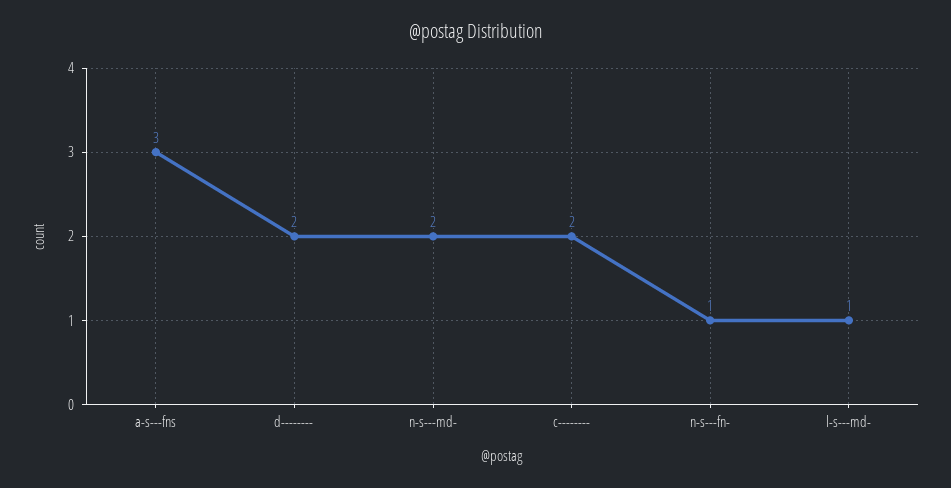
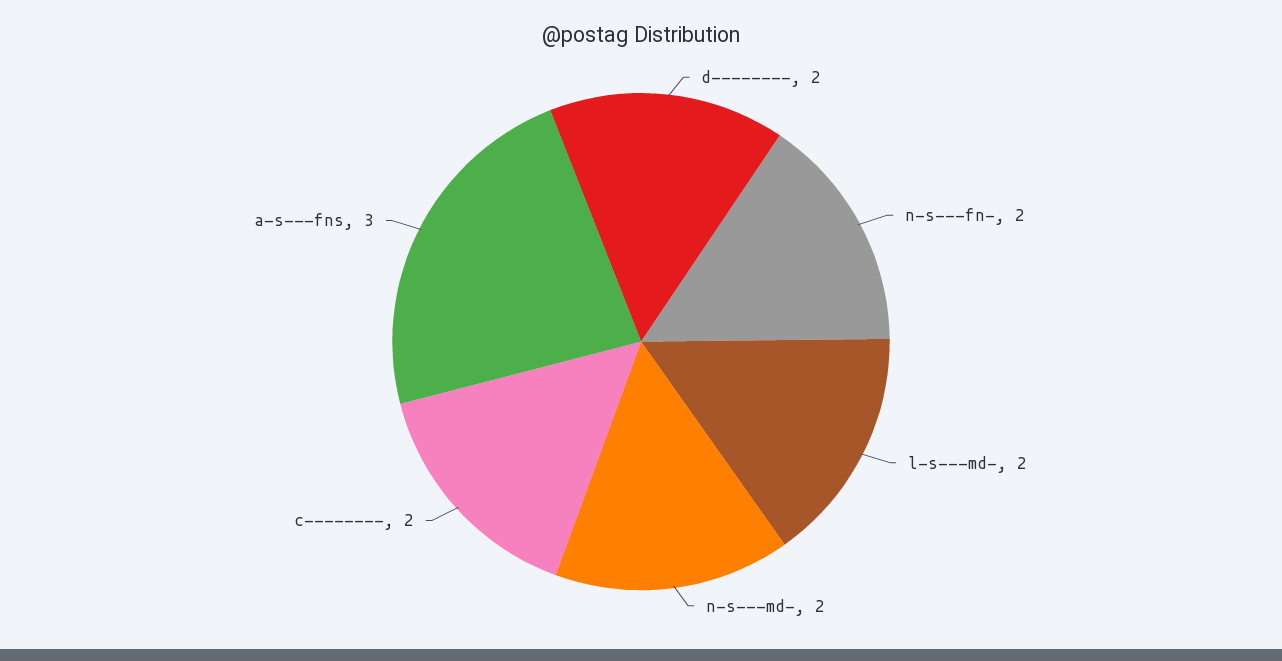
n-s---fn-: 1 -> 2
l-s---md-: 1 -> 2

